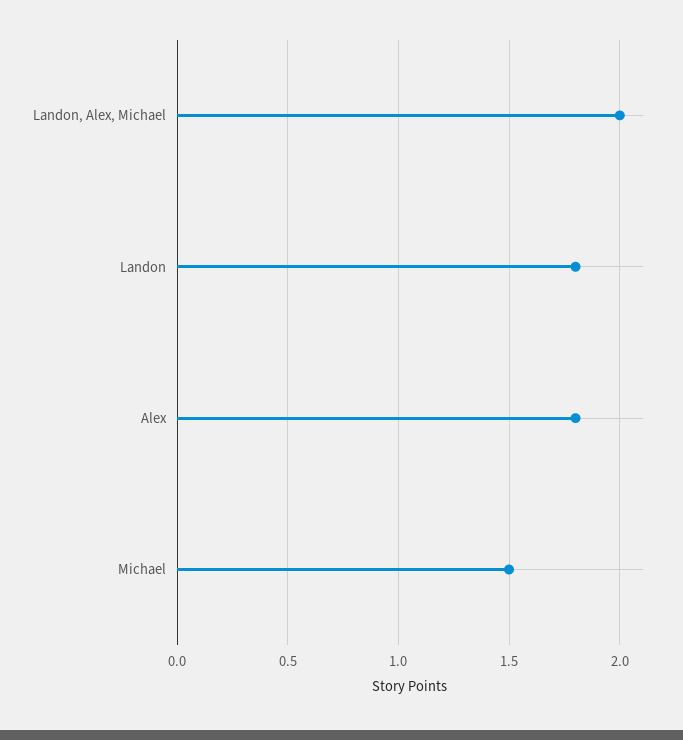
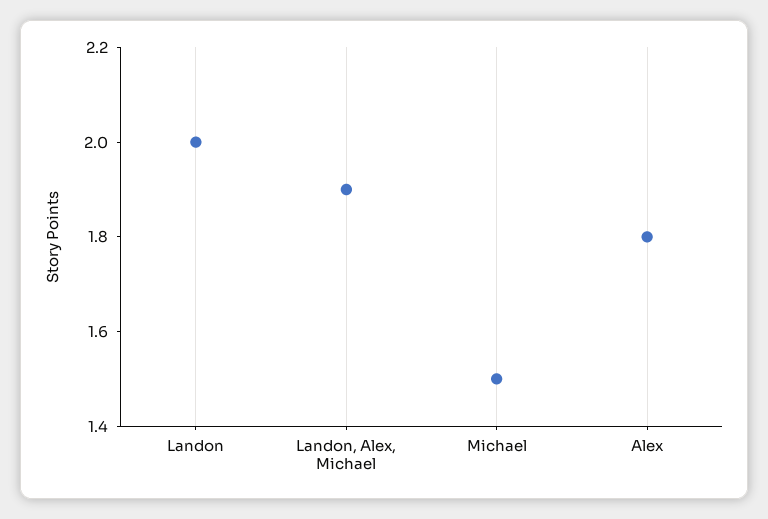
Landon, Alex, Michael: 2 -> 1.9
Landon: 1.8 -> 2

